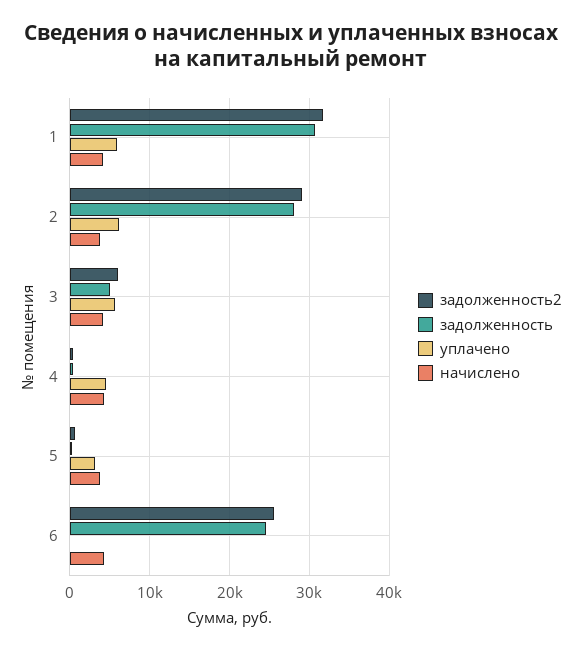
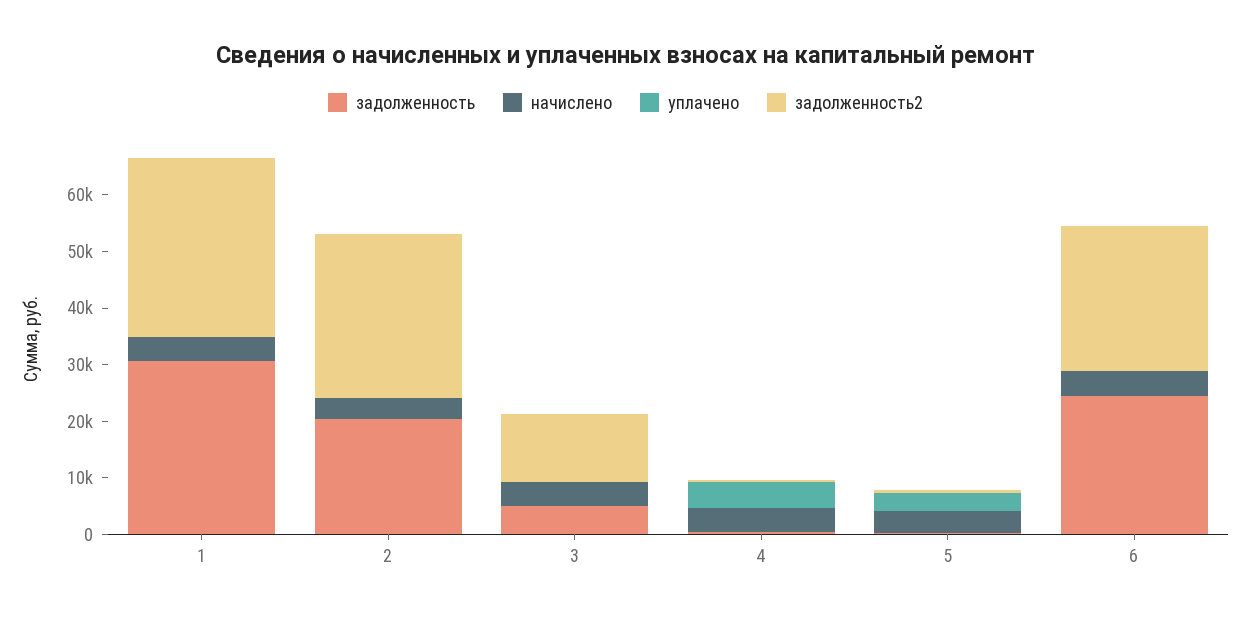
уплачено, 1: 6000 -> 0
задолженность, 2: 28000 -> 20000
уплачено, 2: 6000 -> 0
задолженность2, 3: 6000 -> 12000
уплачено, 3: 6000 -> 0

